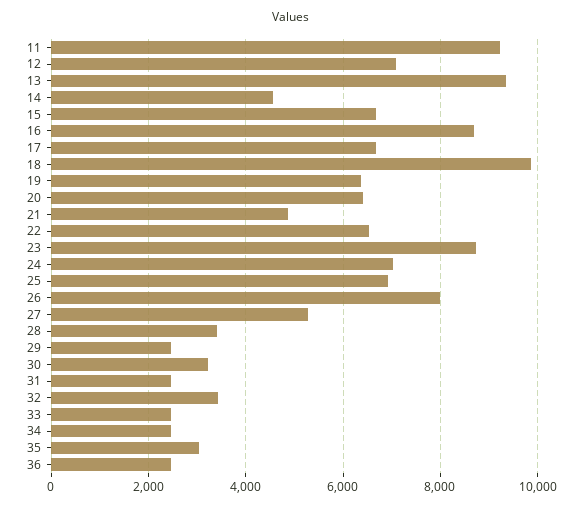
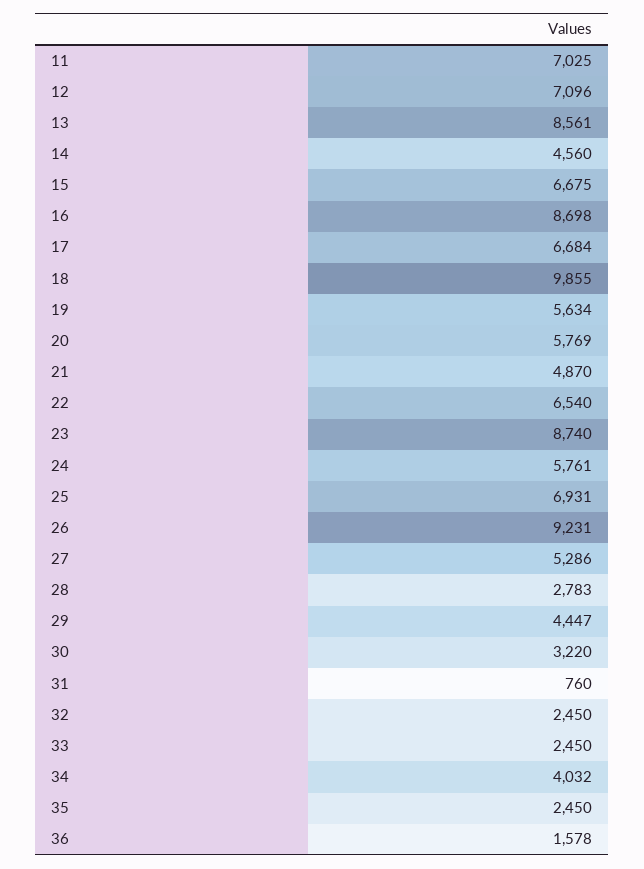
11: 9200 -> 7025
13: 9400 -> 8561
19: 6400 -> 5634
20: 6400 -> 5769
24: 7000 -> 5761
26: 8000 -> 9231
28: 3400 -> 2783
29: 2400 -> 4447
31: 2400 -> 760
32: 3400 -> 2450
34: 2400 -> 4032
35: 3000 -> 2450
36: 2400 -> 1578

